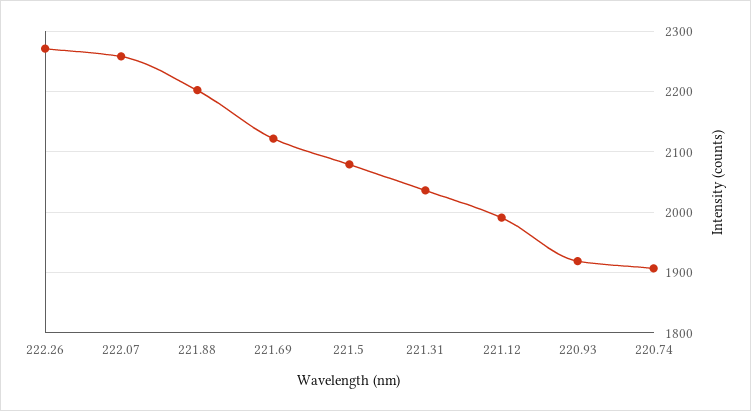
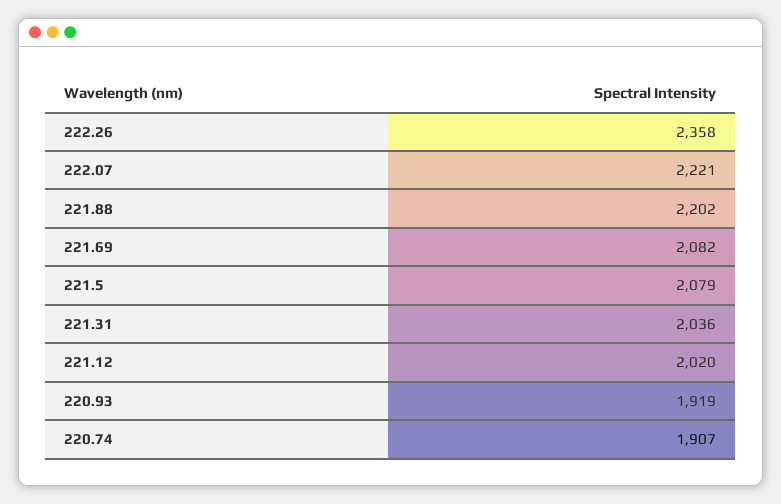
222.26: 2270 -> 2358
222.07: 2260 -> 2221
221.69: 2120 -> 2082
221.12: 1990 -> 2020

